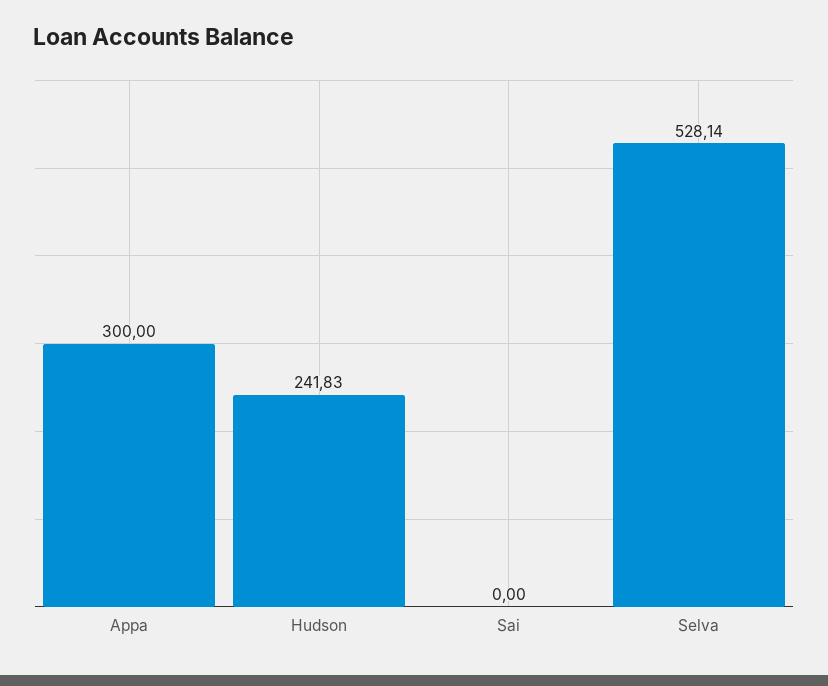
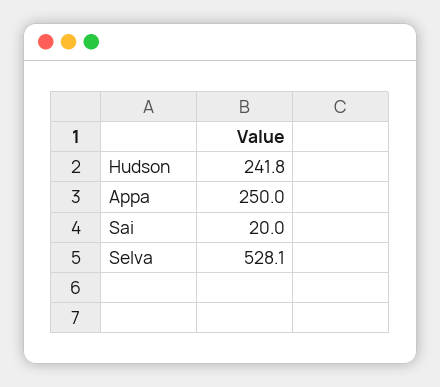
Appa: 300 -> 250
Sai: 0 -> 20

